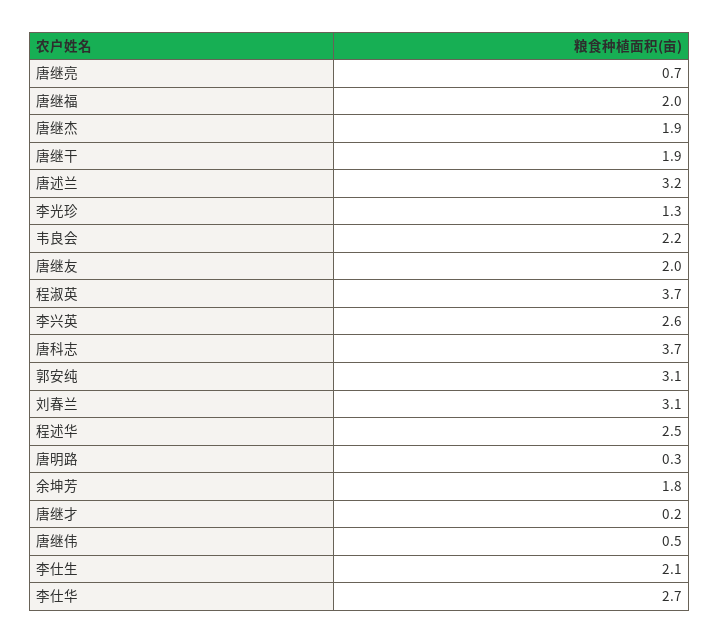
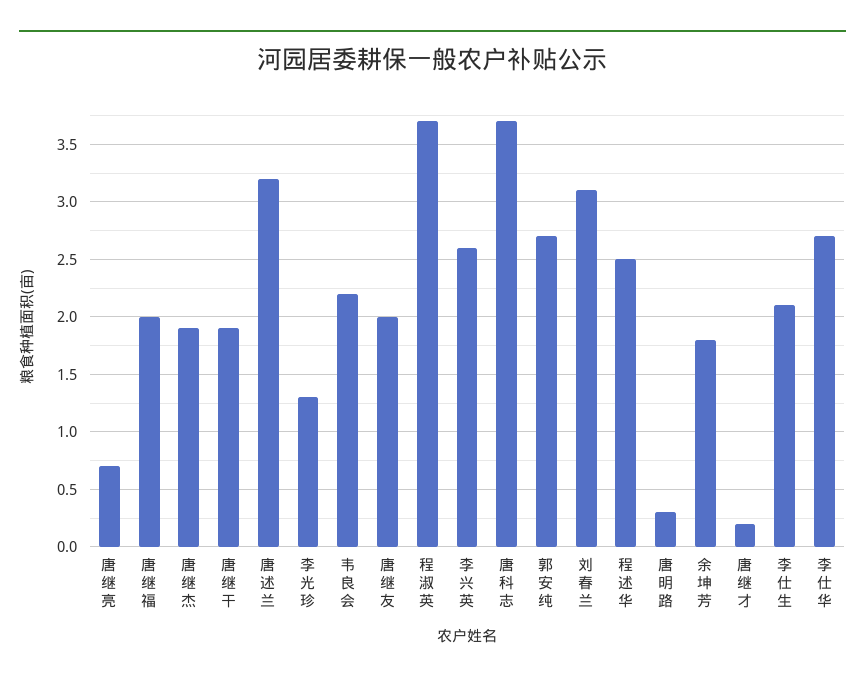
郭安纯: 3.1 -> 2.7
唐继伟: 0.5 -> none

